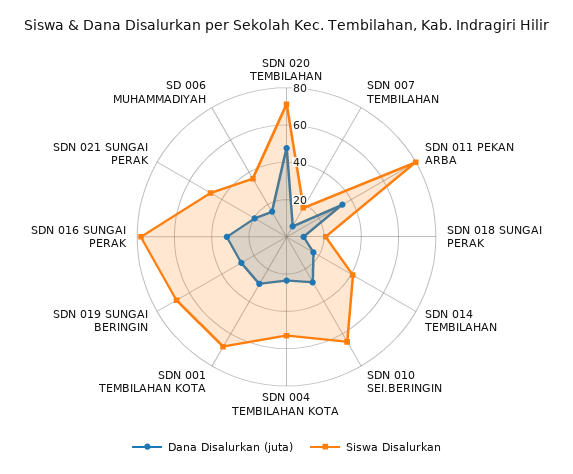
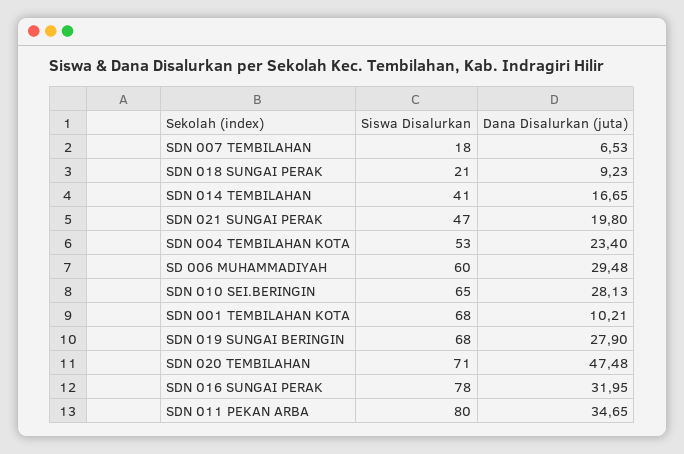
Dana Disalurkan (juta), SDN 001 TEMBILAHAN KOTA: 30 -> 10.21
Dana Disalurkan (juta), SD 006 MUHAMMADIYAH: 15 -> 29.48
Siswa Disalurkan, SD 006 MUHAMMADIYAH: 35 -> 60

